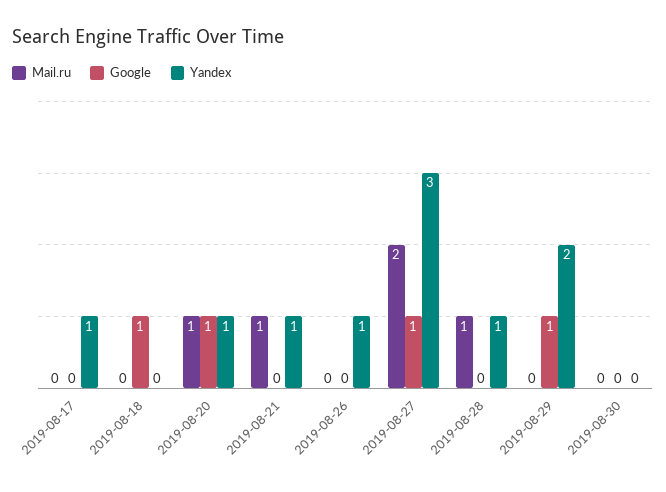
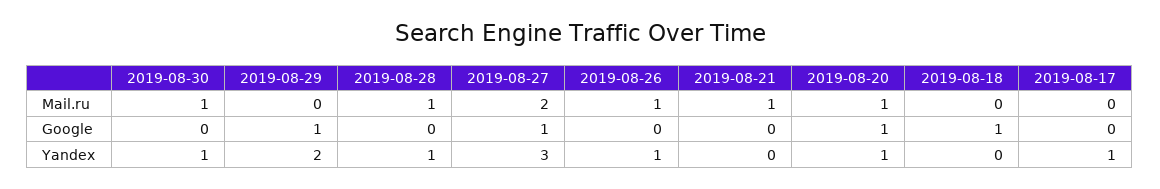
Yandex, 2019-08-21: 1 -> 0
Mail.ru, 2019-08-26: 0 -> 1
Mail.ru, 2019-08-30: 0 -> 1
Yandex, 2019-08-30: 0 -> 1

